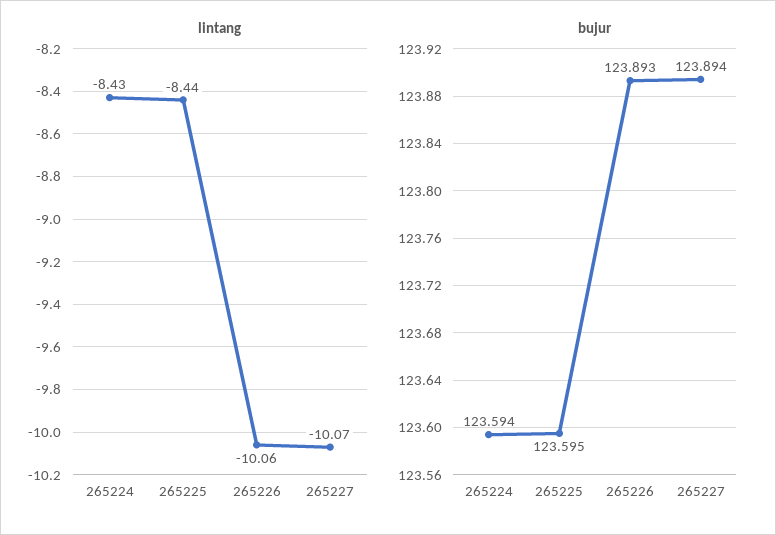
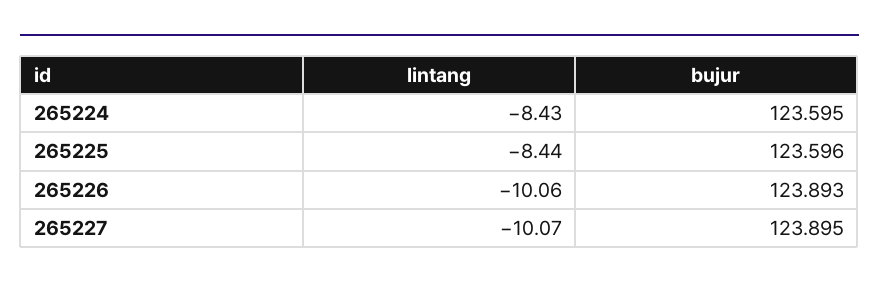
bujur, 265224: 123.594 -> 123.595
bujur, 265225: 123.595 -> 123.596
bujur, 265227: 123.894 -> 123.895

